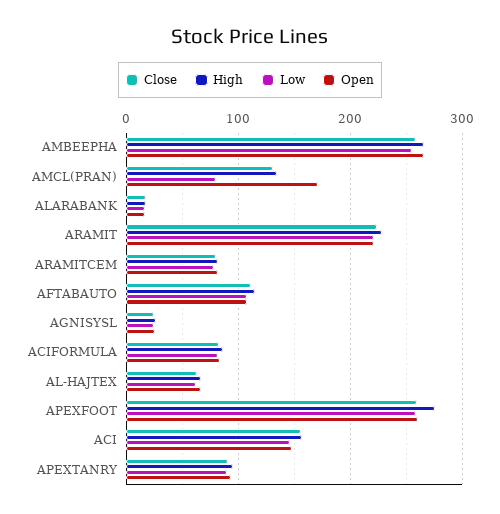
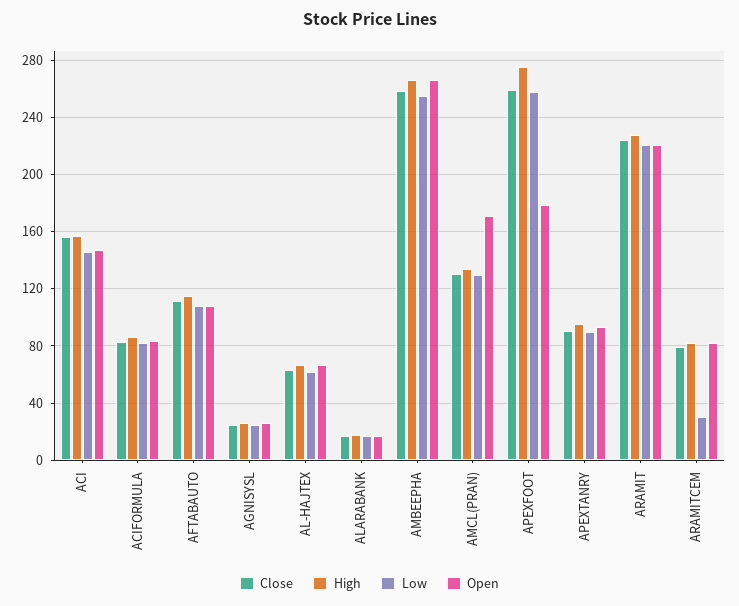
Low, AMCL(PRAN): 80 -> 130
Low, ARAMITCEM: 80 -> 30
Open, APEXFOOT: 260 -> 180

